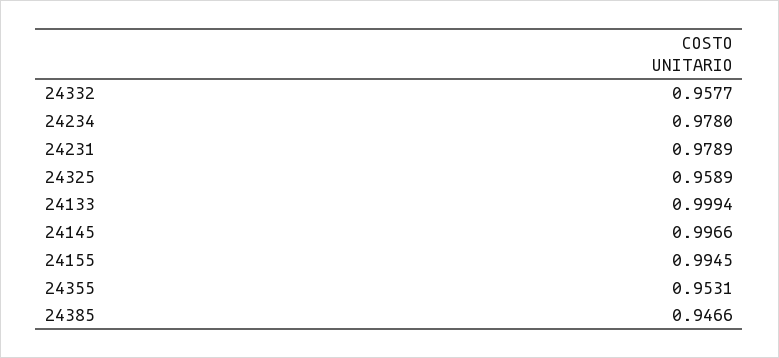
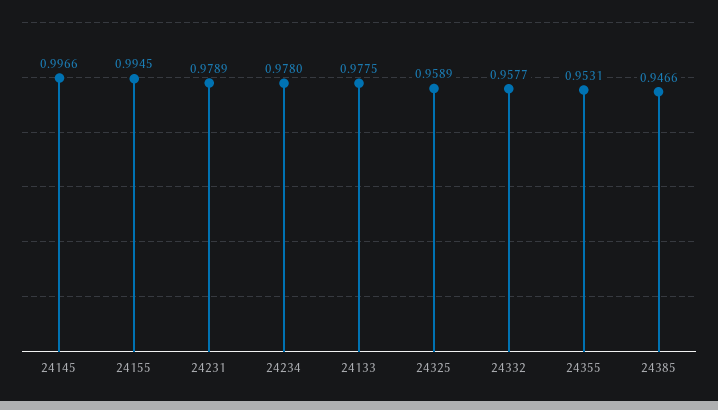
24133: 0.9994 -> 0.9775

